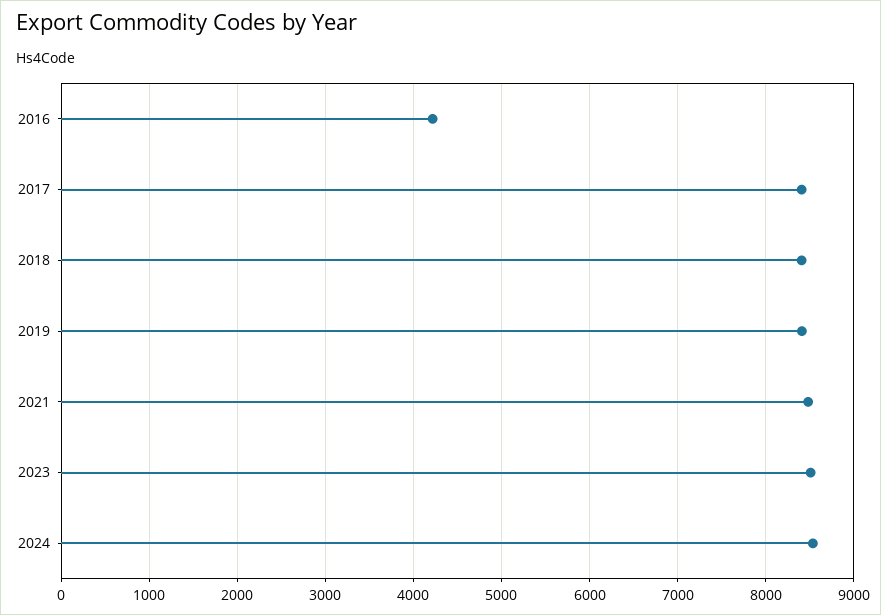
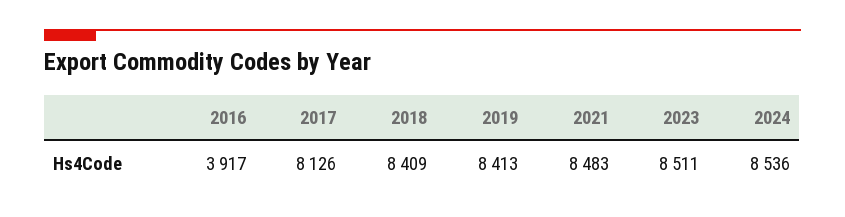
2016: 4200 -> 3917
2017: 8400 -> 8126

